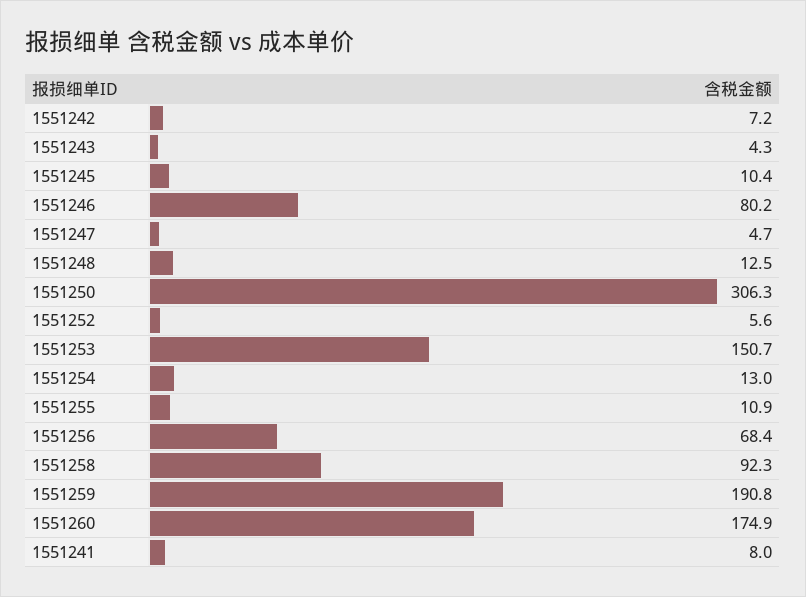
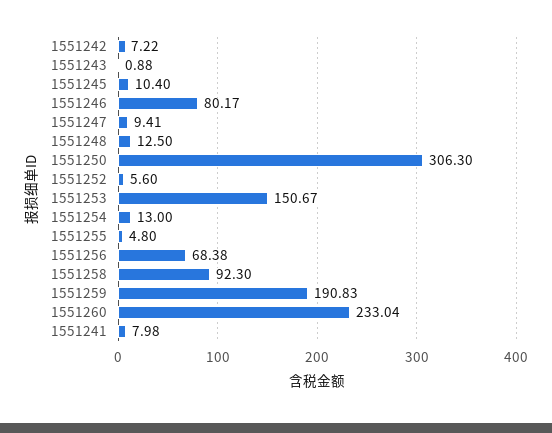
1551243: 4.3 -> 0.88
1551247: 4.7 -> 9.41
1551255: 10.9 -> 4.8
1551260: 174.9 -> 233.04

